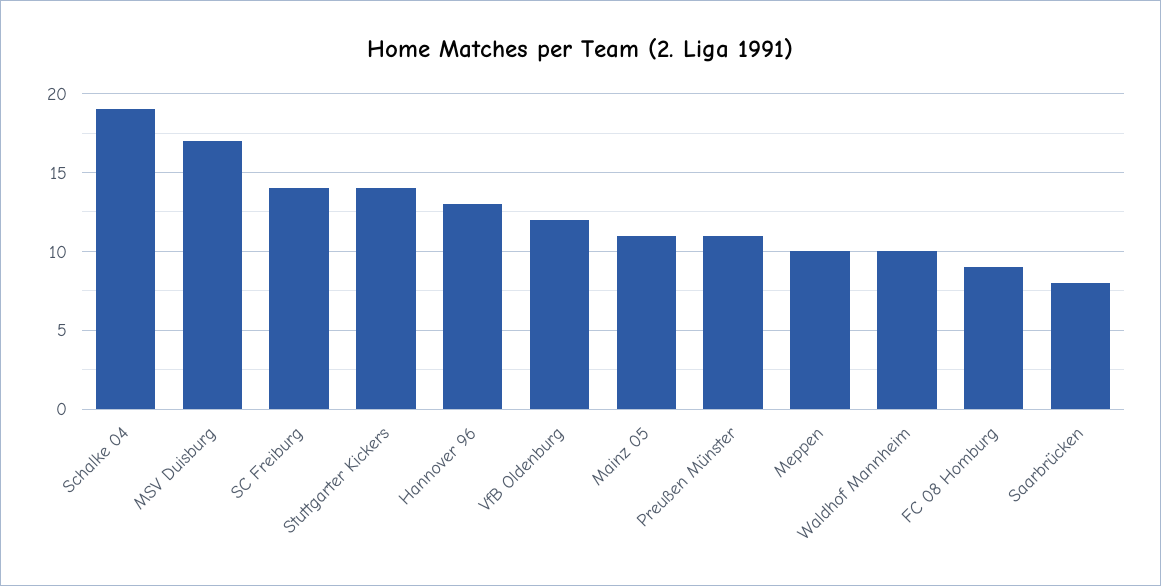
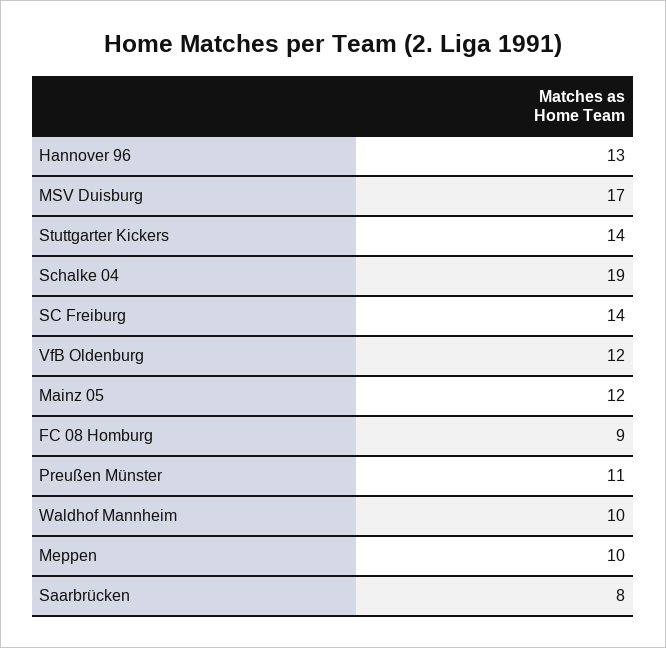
Mainz 05: 11 -> 12

